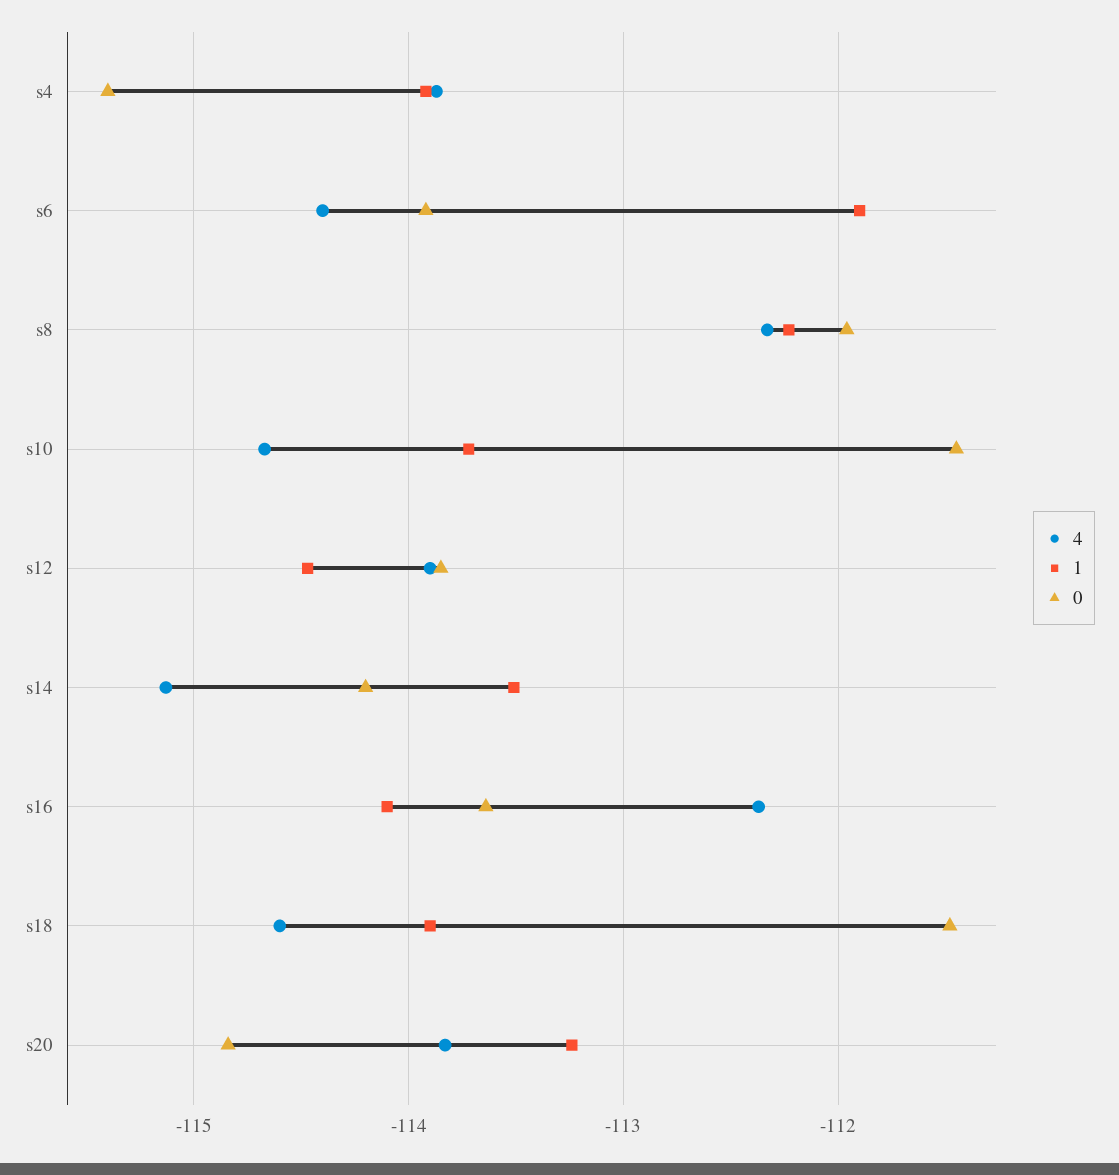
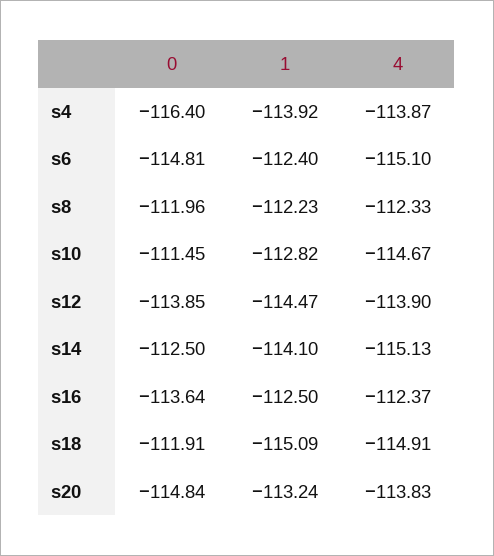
0, s4: -115.4 -> -116.4
4, s6: -114.4 -> -115.1
1, s6: -111.9 -> -112.4
0, s6: -113.9 -> -114.81
1, s10: -113.7 -> -112.82
1, s14: -113.5 -> -114.1
0, s14: -114.2 -> -112.5
1, s16: -114.1 -> -112.5
4, s18: -114.6 -> -114.91
1, s18: -113.9 -> -115.09
0, s18: -111.5 -> -111.91

